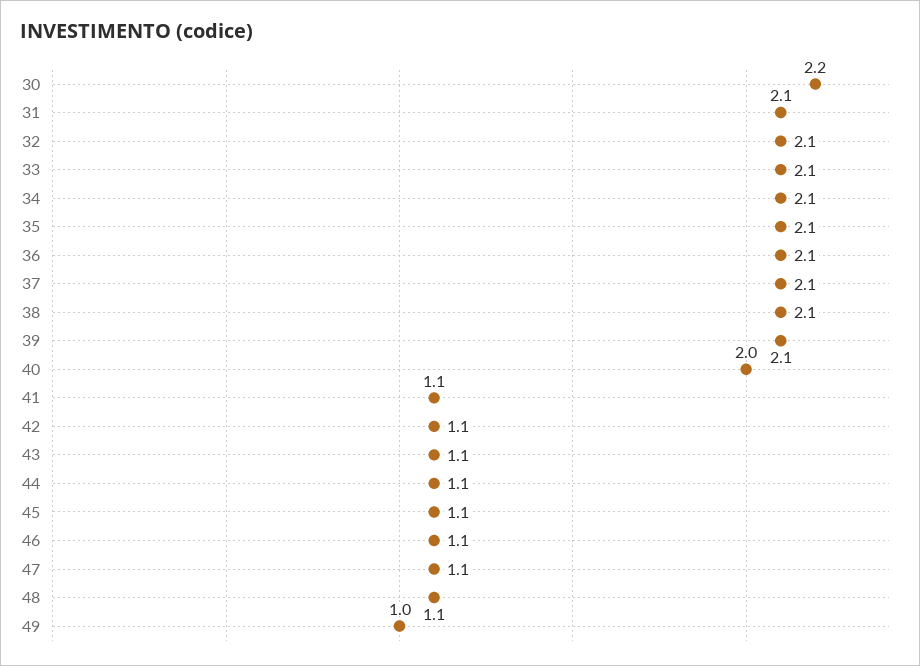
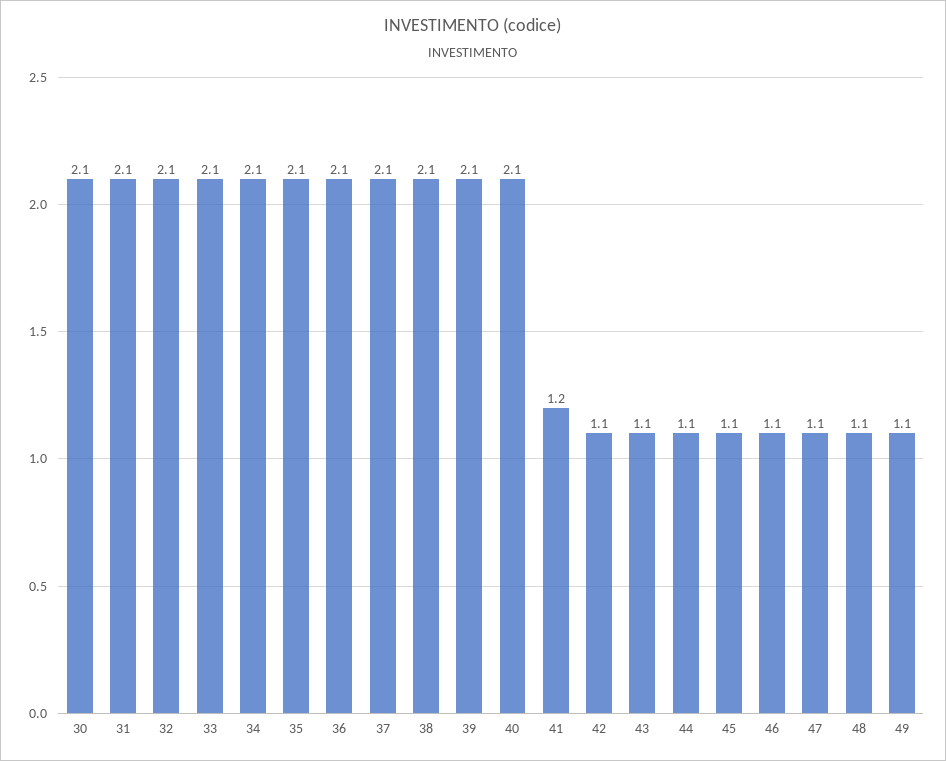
30: 2.2 -> 2.1
40: 2 -> 2.1
41: 1.1 -> 1.2
49: 1 -> 1.1

